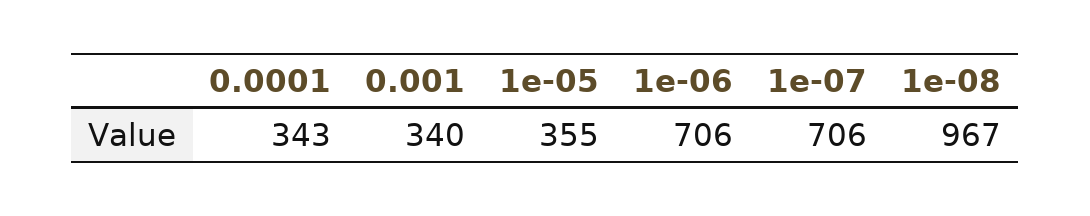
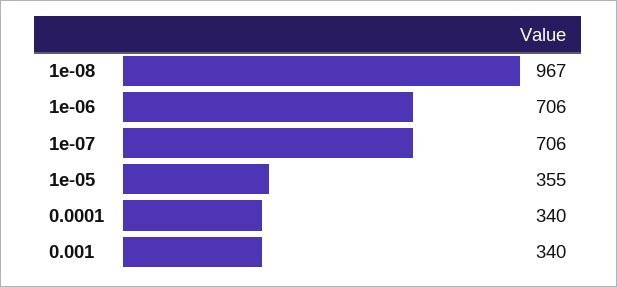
0.0001: 343 -> 340

